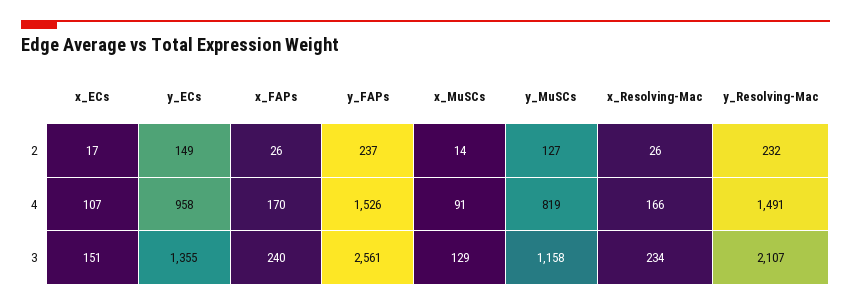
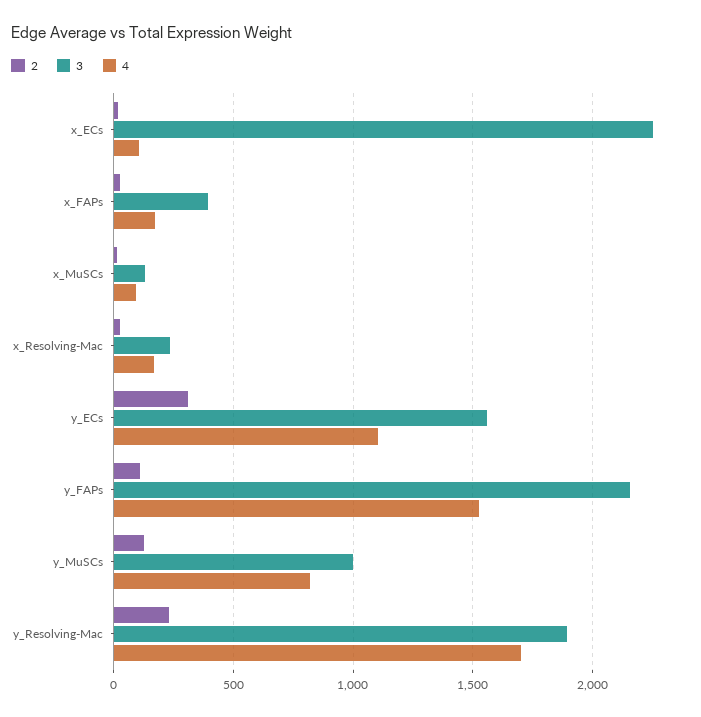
2, y_ECs: 149 -> 300
2, y_FAPs: 237 -> 100
4, y_ECs: 958 -> 1100
4, y_Resolving-Mac: 1491 -> 1700
3, x_ECs: 151 -> 2250
3, y_ECs: 1355 -> 1550
3, x_FAPs: 240 -> 400
3, y_FAPs: 2561 -> 2150
3, y_MuSCs: 1158 -> 1000
3, y_Resolving-Mac: 2107 -> 1900

